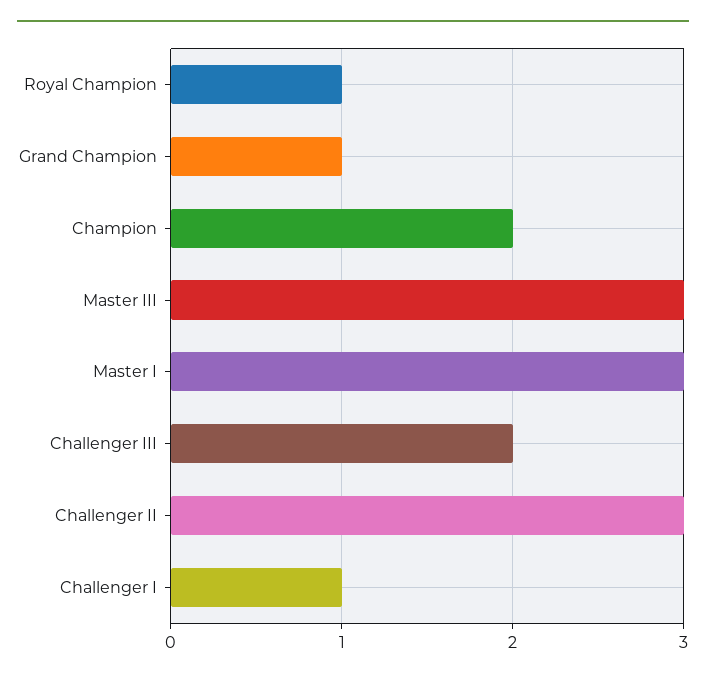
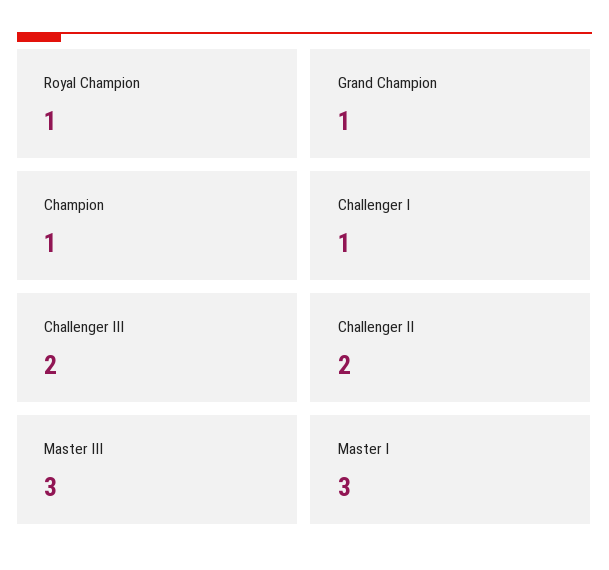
Champion: 2 -> 1
Challenger II: 3 -> 2

